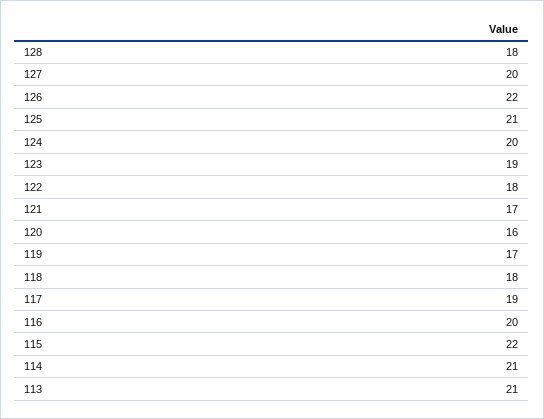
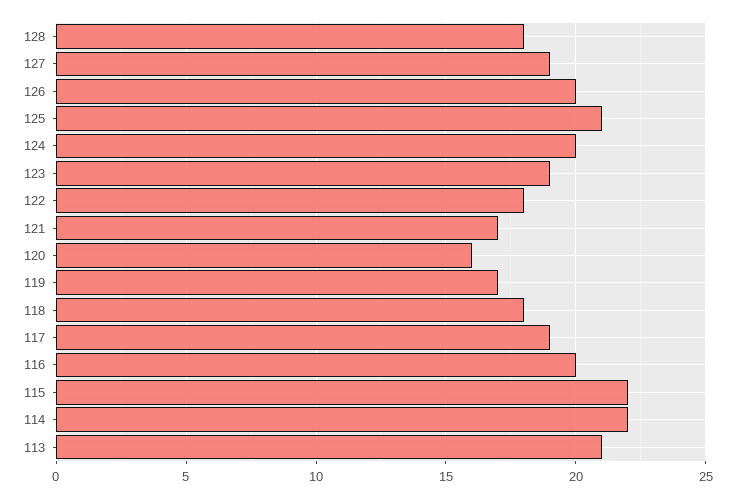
127: 20 -> 19
126: 22 -> 20
114: 21 -> 22

